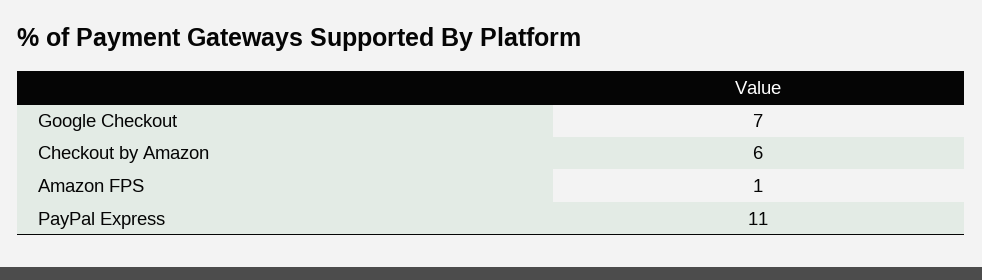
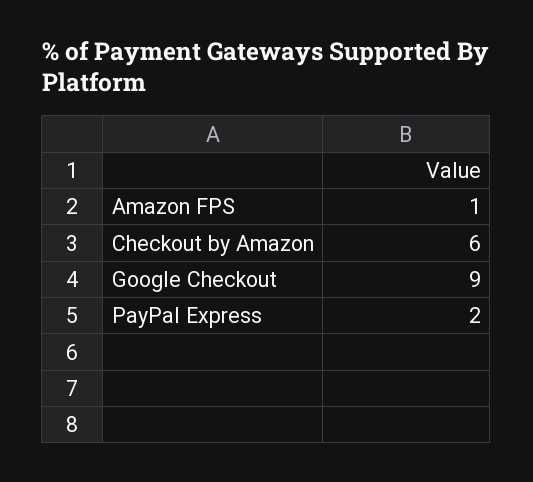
Google Checkout: 7 -> 9
PayPal Express: 11 -> 2

